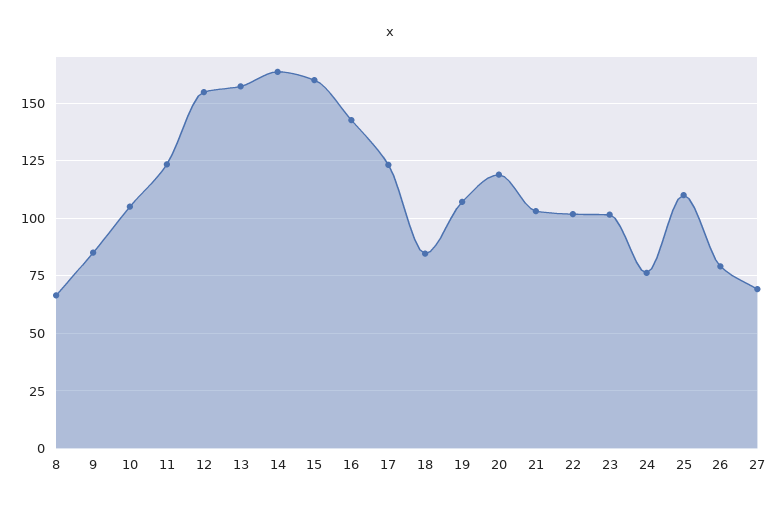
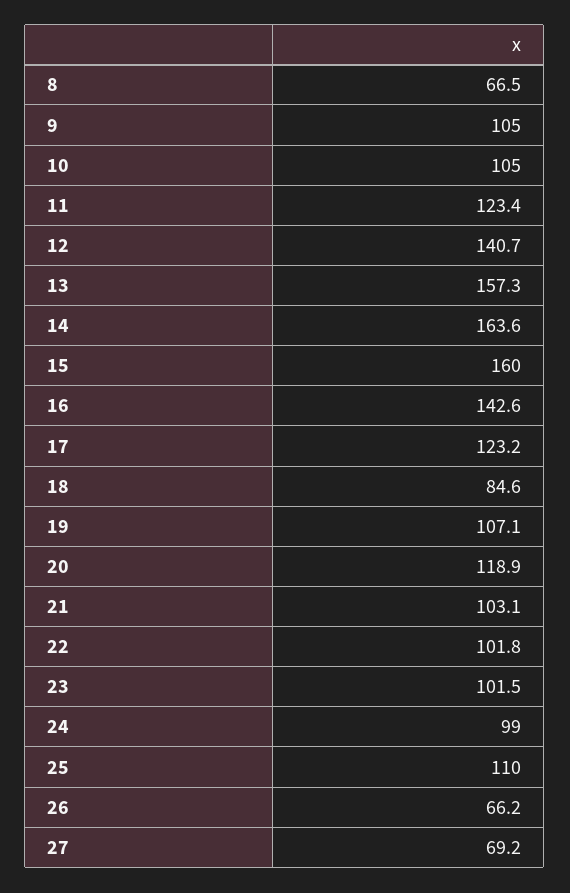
9: 85 -> 105
12: 155 -> 140.7
24: 75 -> 99
26: 80 -> 66.2

